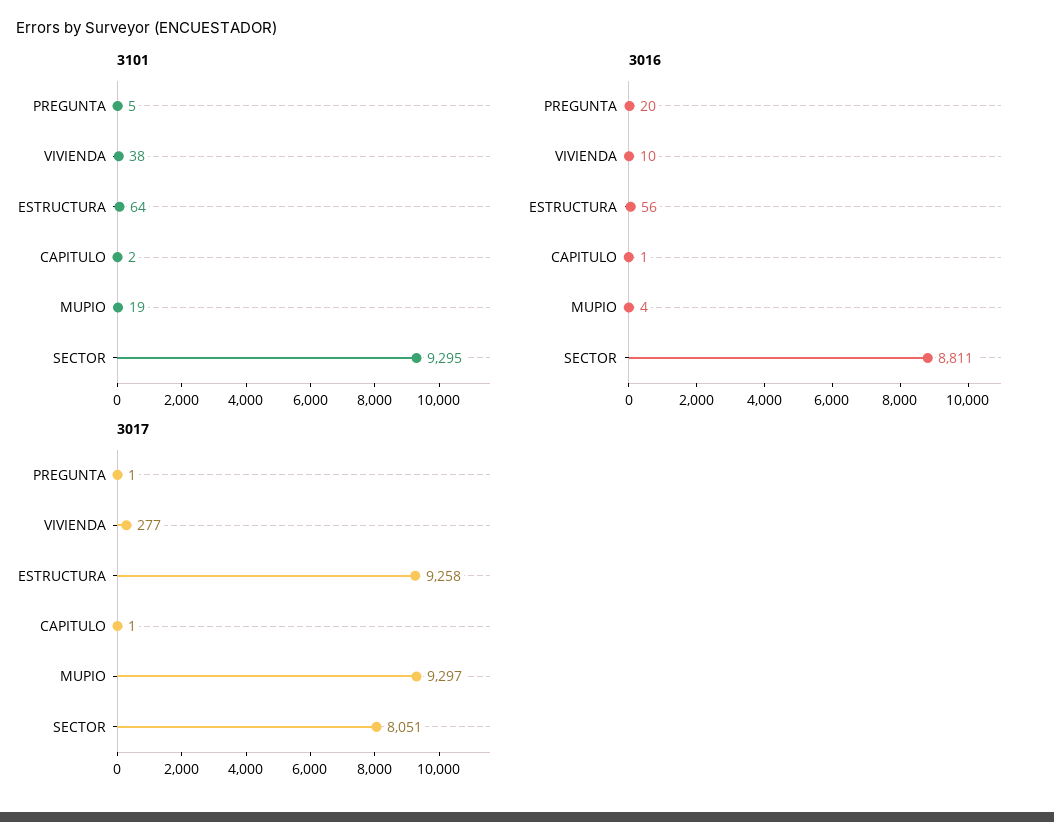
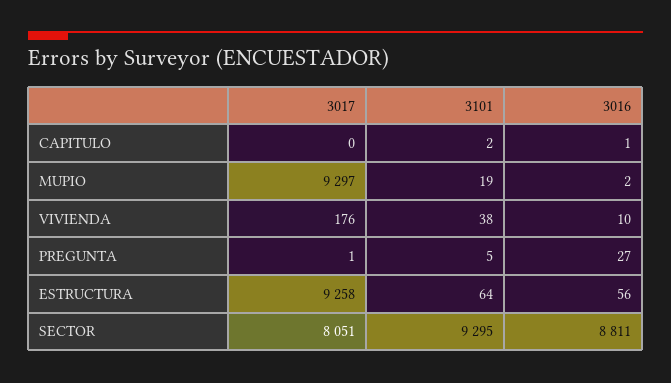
3016, PREGUNTA: 20 -> 27
3016, MUPIO: 4 -> 2
3017, VIVIENDA: 277 -> 176
3017, CAPITULO: 1 -> 0

